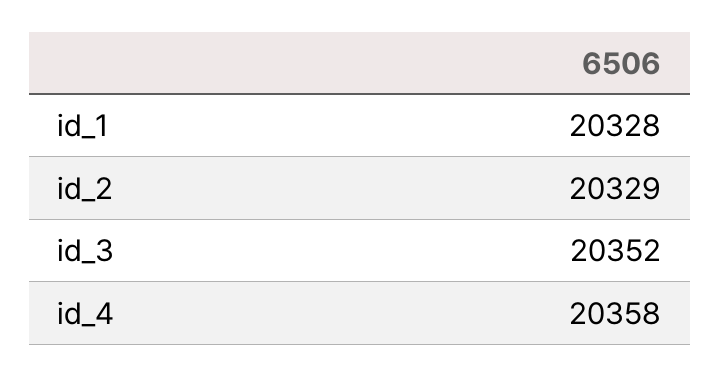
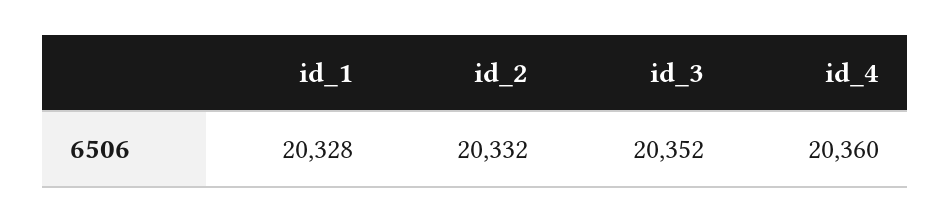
id_2: 20329 -> 20332
id_4: 20358 -> 20360

